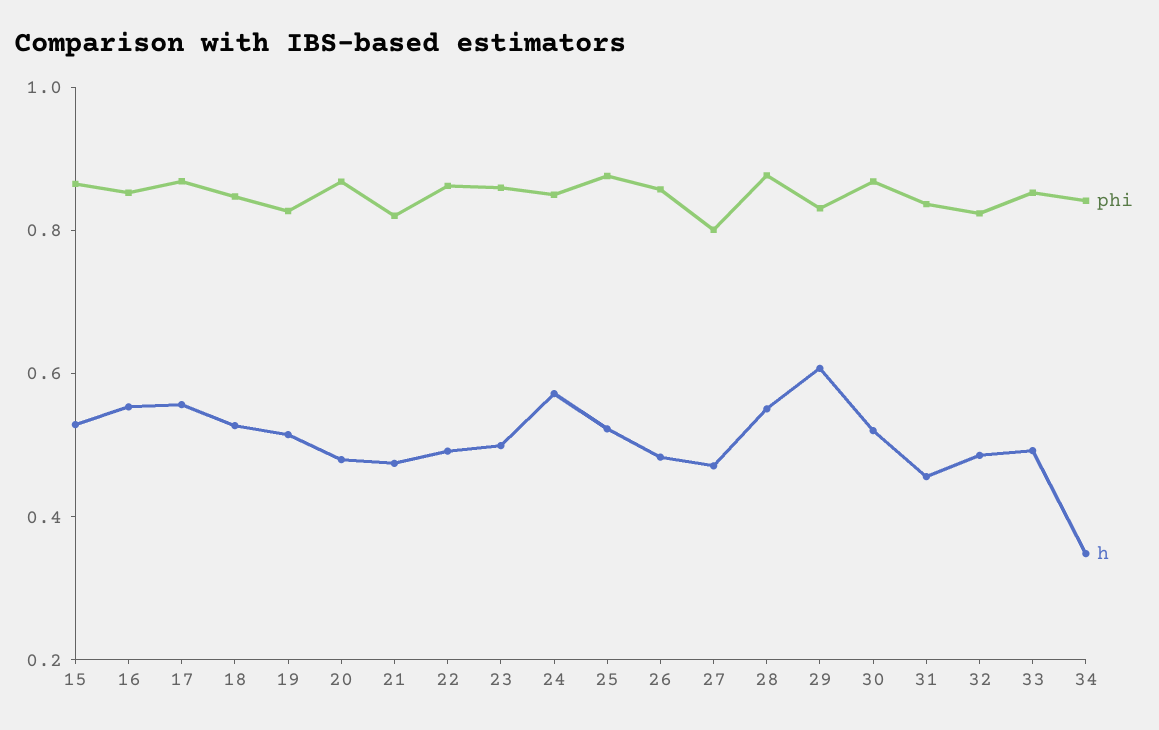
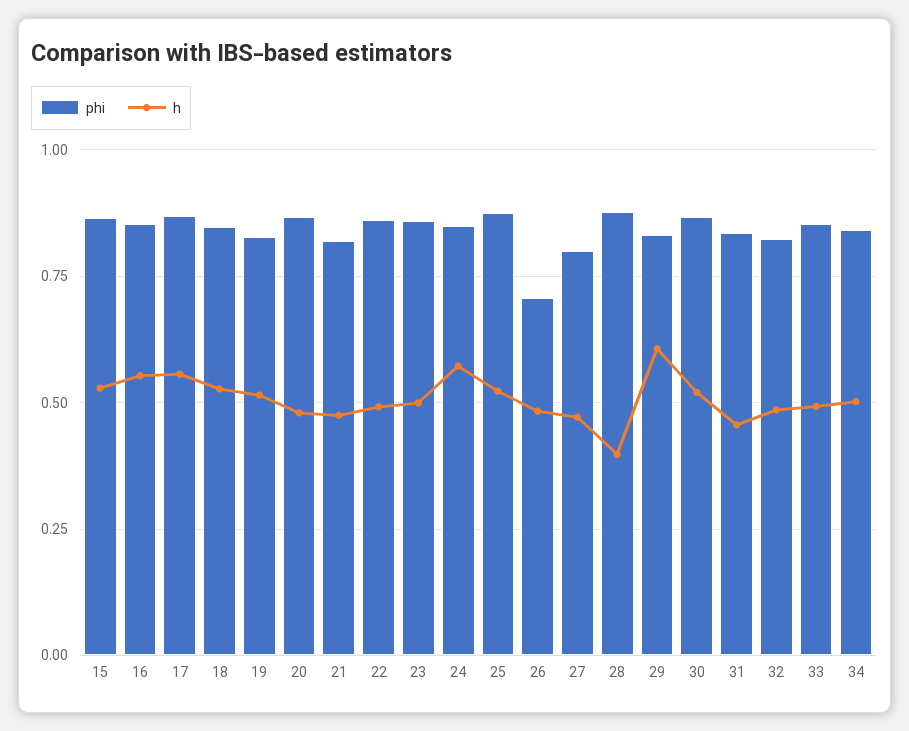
phi, 26: 0.85 -> 0.7
h, 28: 0.55 -> 0.4
h, 34: 0.35 -> 0.5

